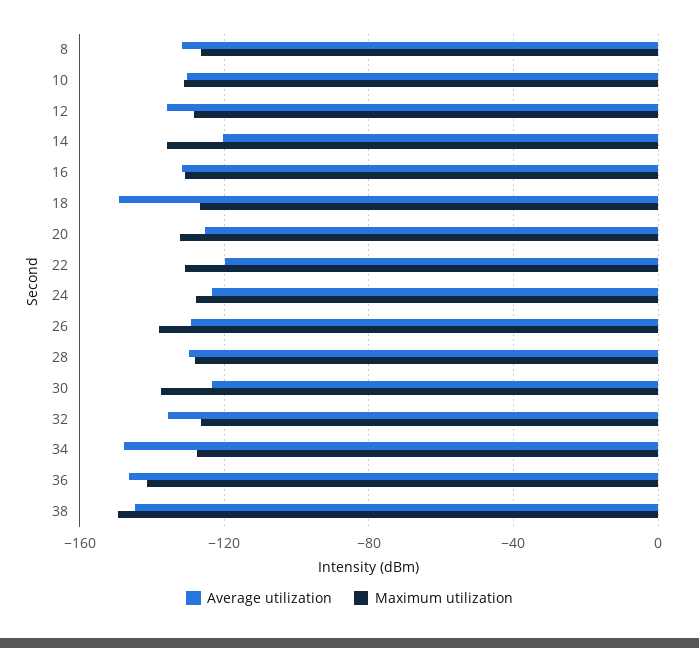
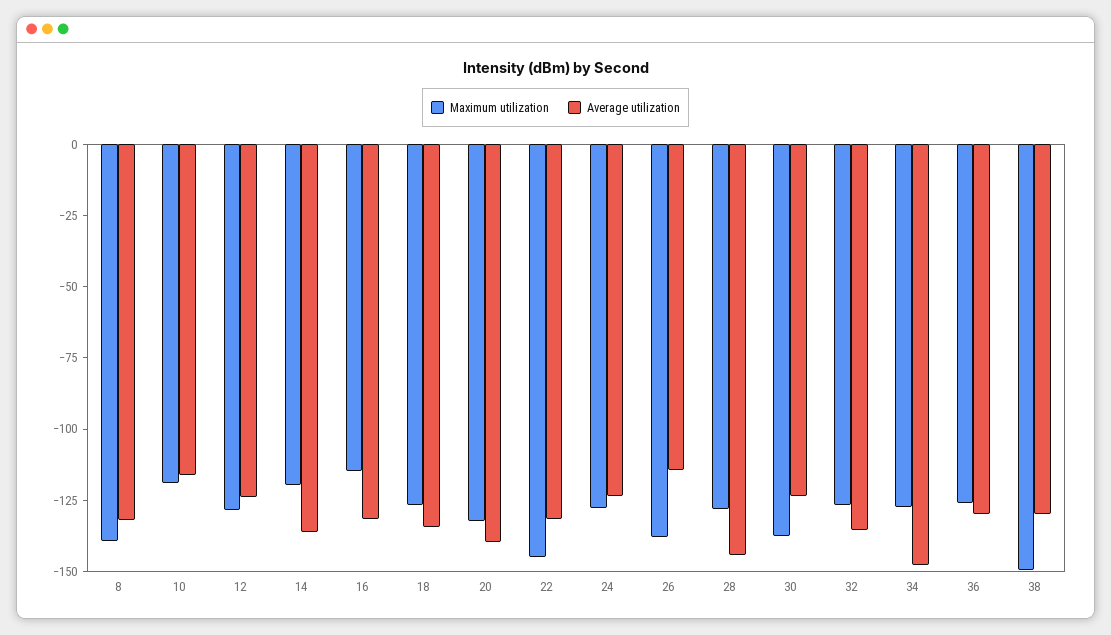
Maximum utilization, 8: -125 -> -140
Average utilization, 10: -130 -> -115
Maximum utilization, 10: -130 -> -120
Average utilization, 12: -135 -> -125
Average utilization, 14: -120 -> -135
Maximum utilization, 14: -135 -> -120
Maximum utilization, 16: -130 -> -115
Average utilization, 18: -150 -> -135
Average utilization, 20: -125 -> -140
Average utilization, 22: -120 -> -130
Maximum utilization, 22: -130 -> -145
Average utilization, 26: -130 -> -115
Average utilization, 28: -130 -> -145
Average utilization, 36: -145 -> -130
Maximum utilization, 36: -140 -> -125
Average utilization, 38: -145 -> -130

